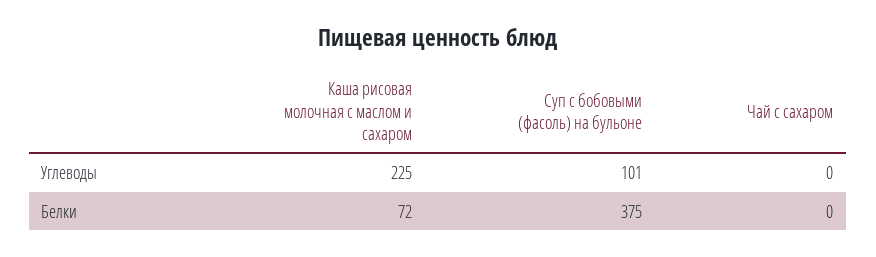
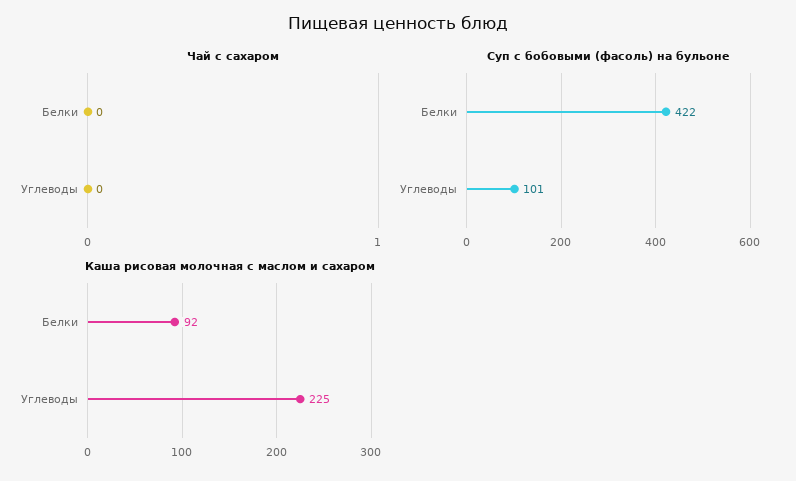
Каша рисовая молочная с маслом и сахаром, Белки: 72 -> 92
Суп с бобовыми (фасоль) на бульоне, Белки: 375 -> 422

